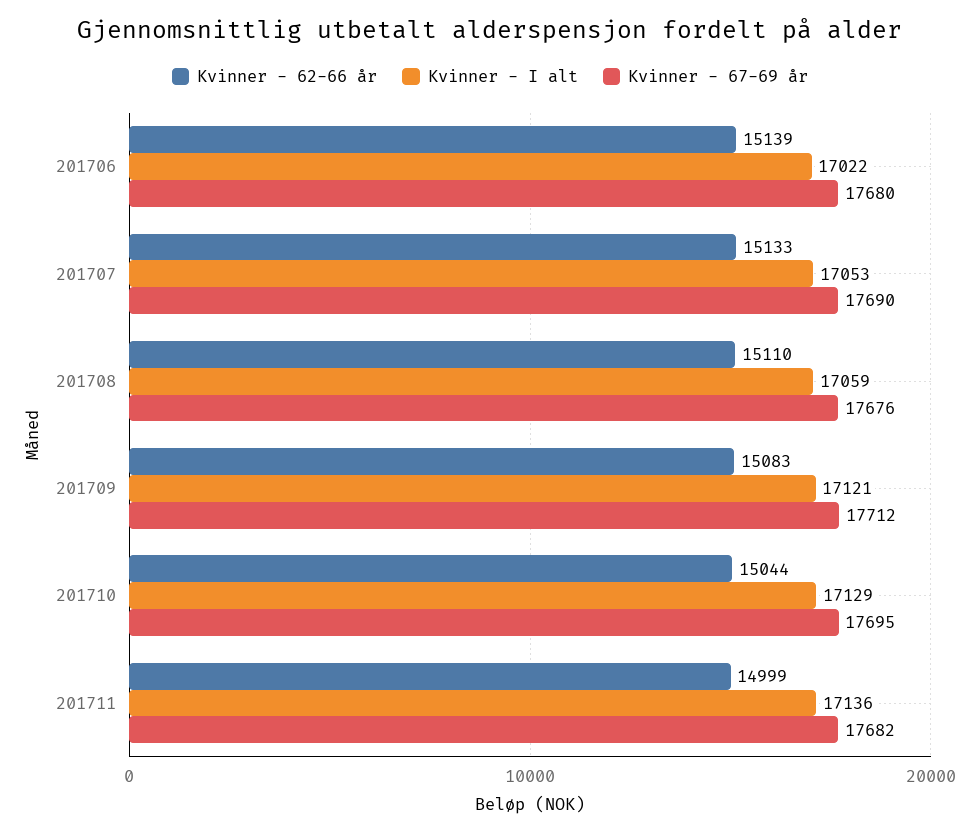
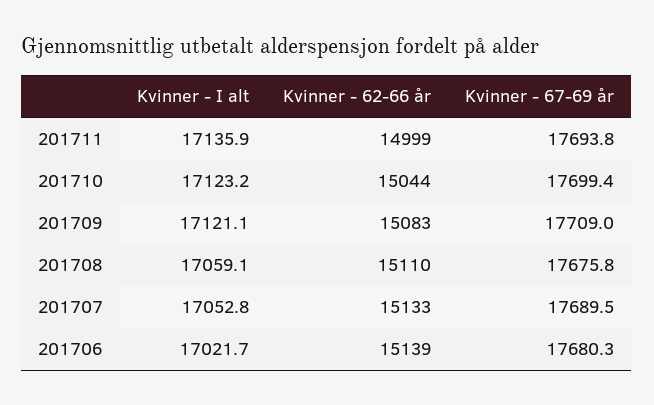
Kvinner - 67-69 år, 201709: 17712 -> 17709
Kvinner - I alt, 201710: 17129 -> 17123.2
Kvinner - 67-69 år, 201710: 17695 -> 17699.4
Kvinner - 67-69 år, 201711: 17682 -> 17693.8

